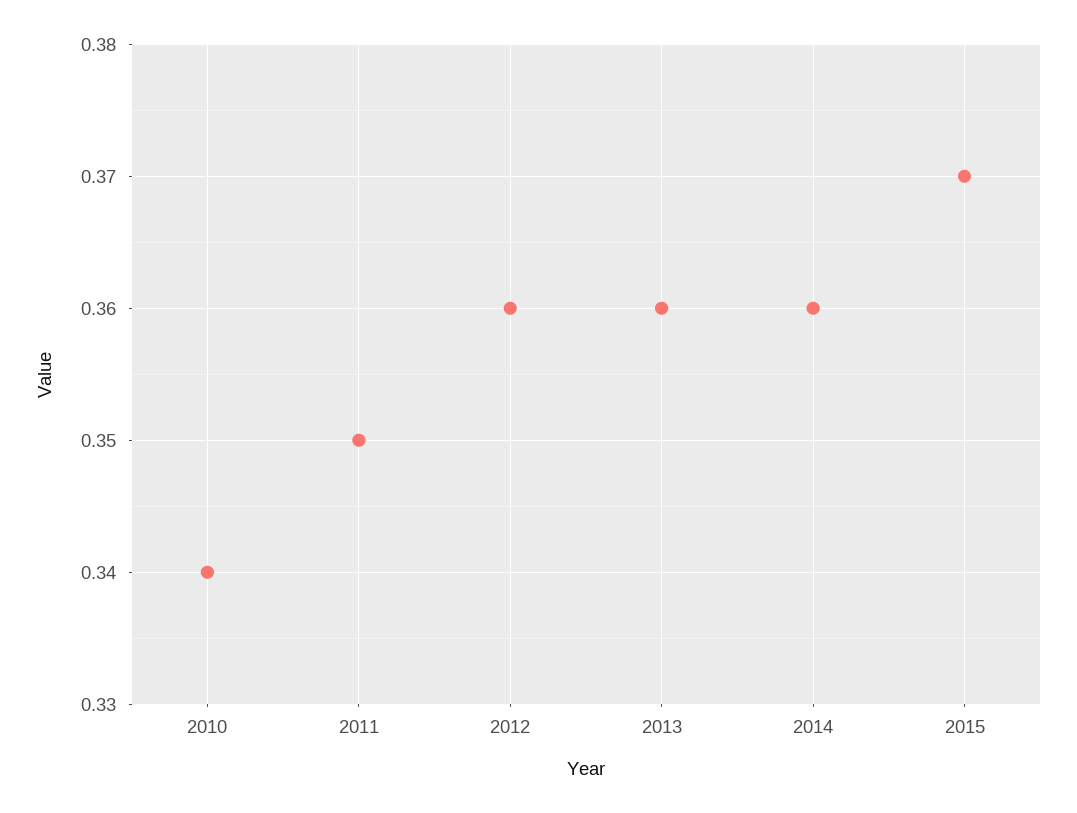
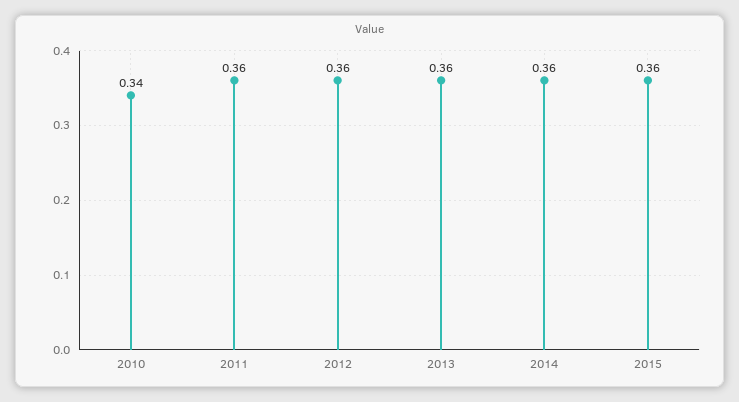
2011: 0.35 -> 0.36
2015: 0.37 -> 0.36

